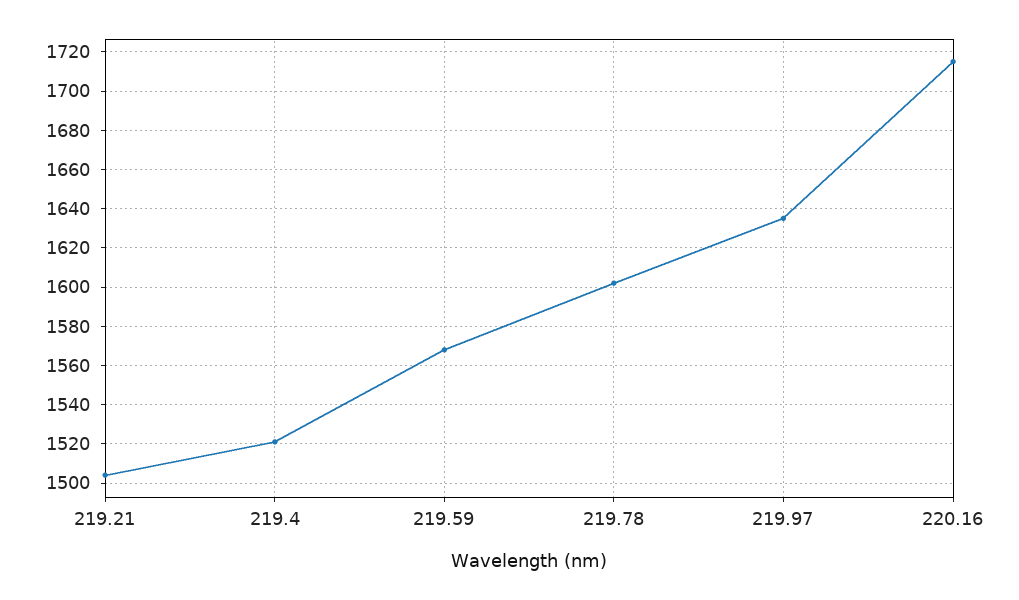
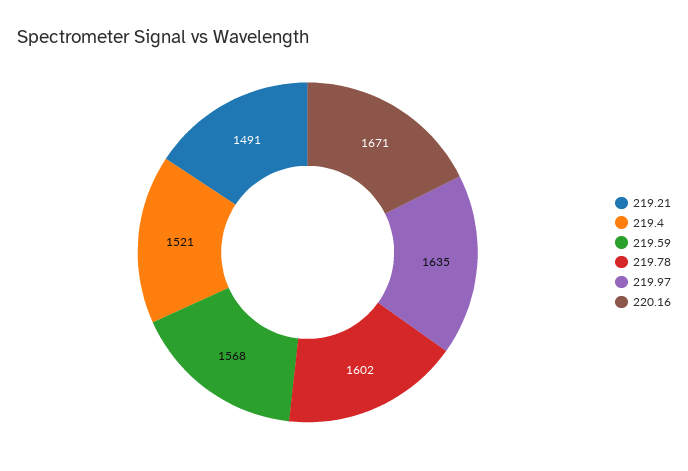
219.21: 1505 -> 1491
220.16: 1715 -> 1671

